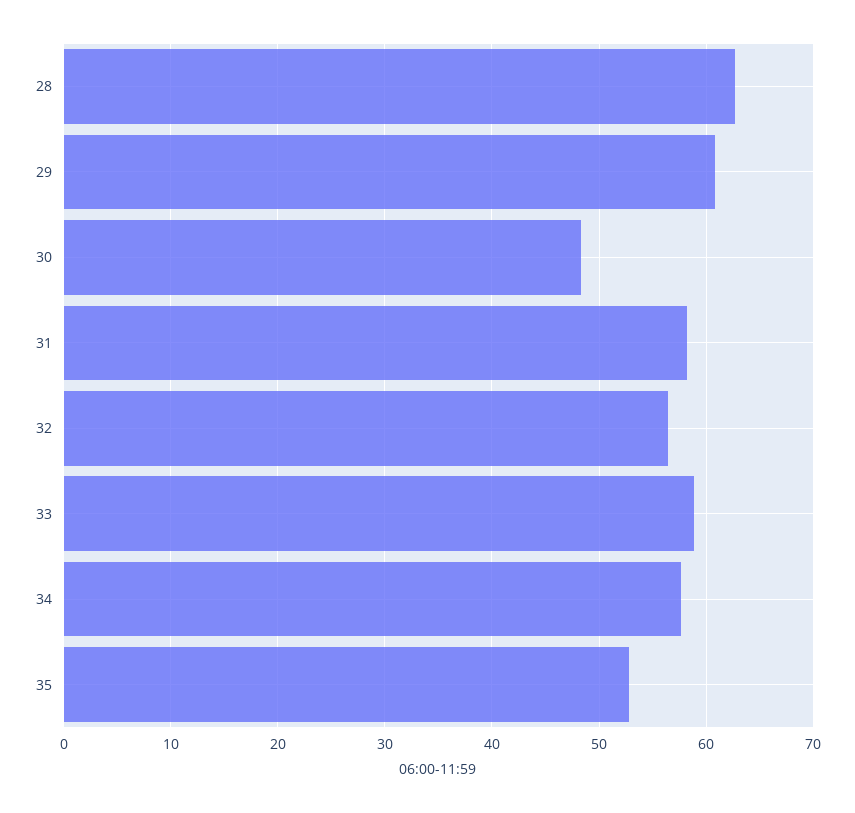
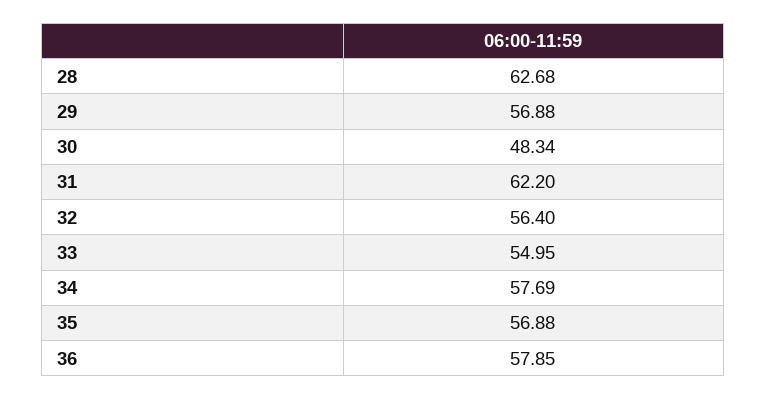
29: 61 -> 56.88
31: 58 -> 62.2
33: 59 -> 54.95
35: 53 -> 56.88
36: none -> 57.85

